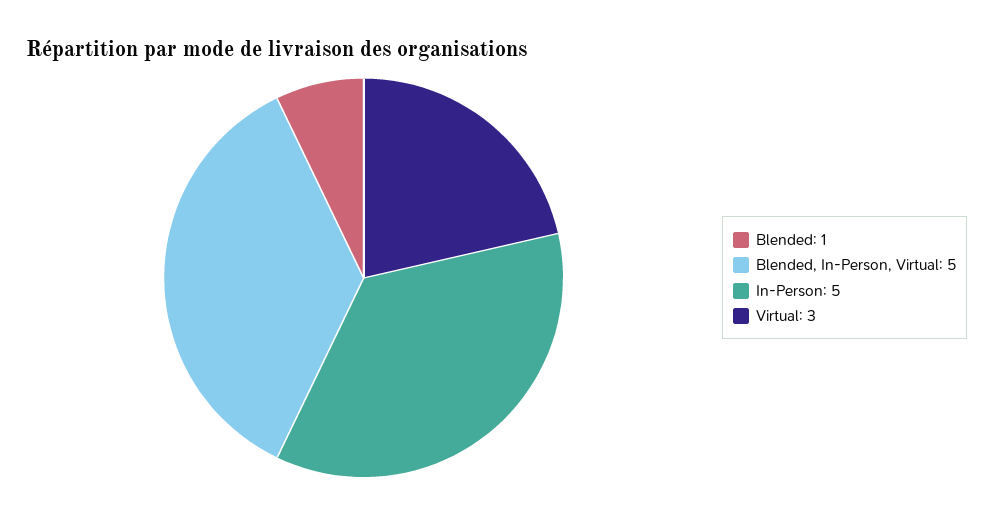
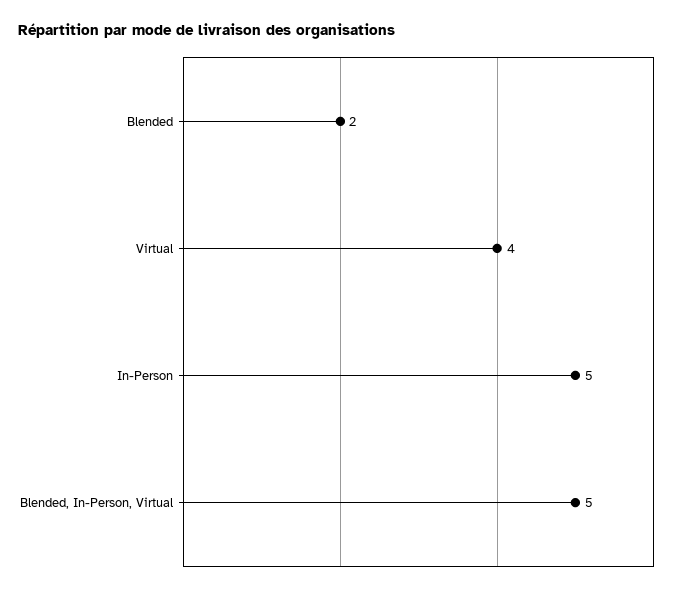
Blended: 1 -> 2
Virtual: 3 -> 4

